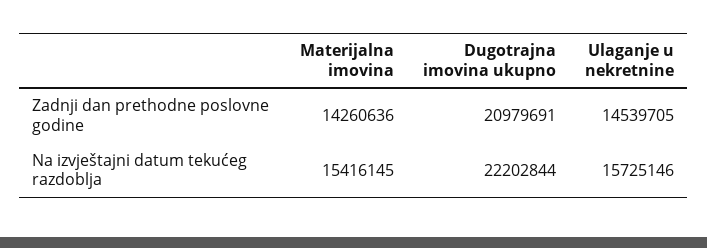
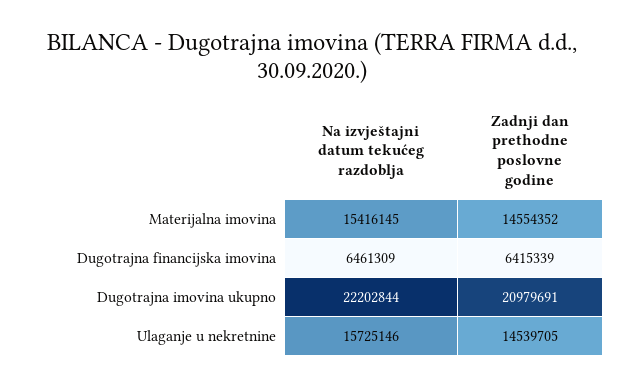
Materijalna imovina, Zadnji dan prethodne poslovne godine: 14260636 -> 14554352
Dugotrajna financijska imovina, Na izvještajni datum tekućeg razdoblja: none -> 6461309
Dugotrajna financijska imovina, Zadnji dan prethodne poslovne godine: none -> 6415339

